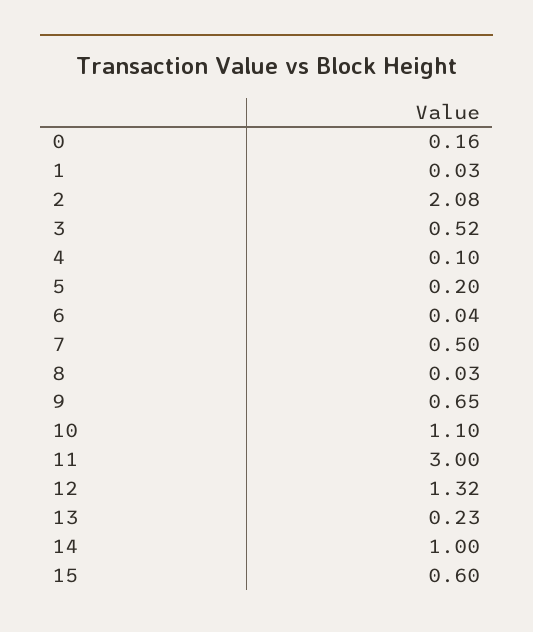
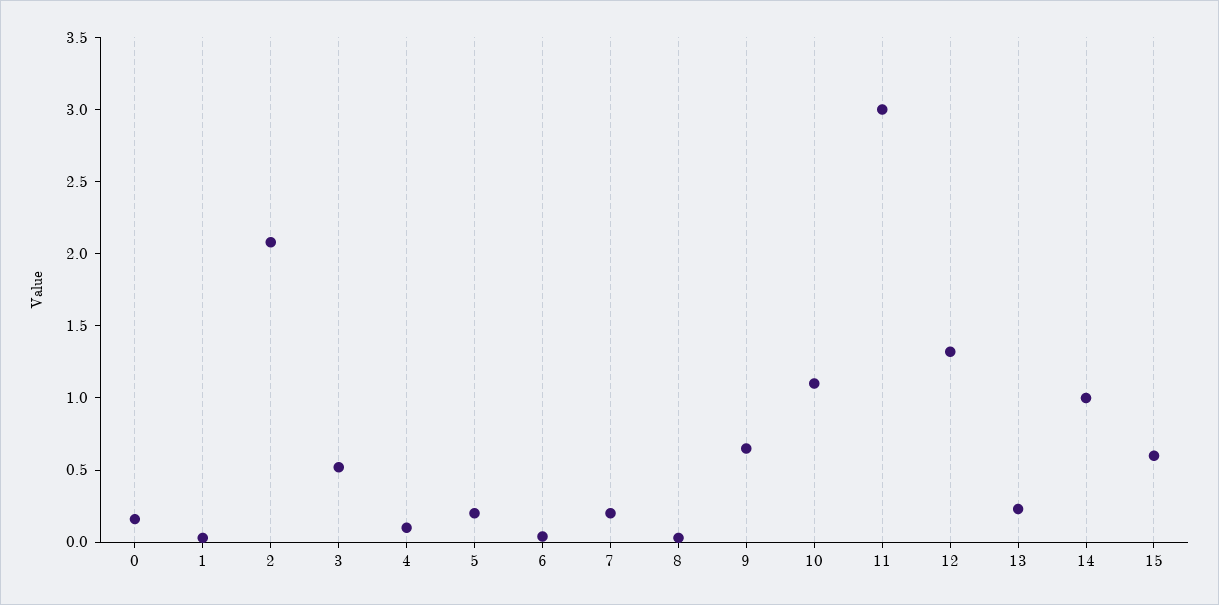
7: 0.5 -> 0.2

